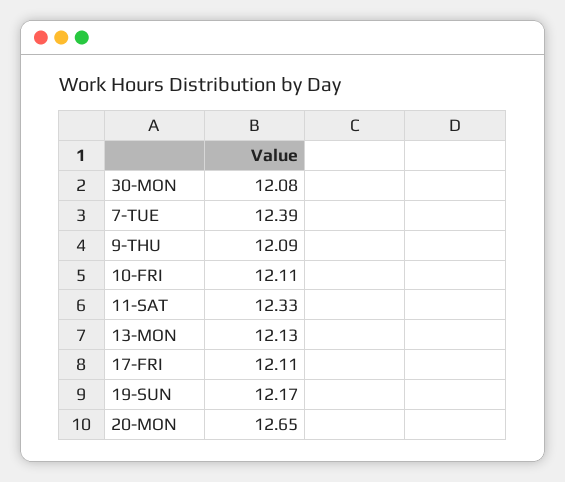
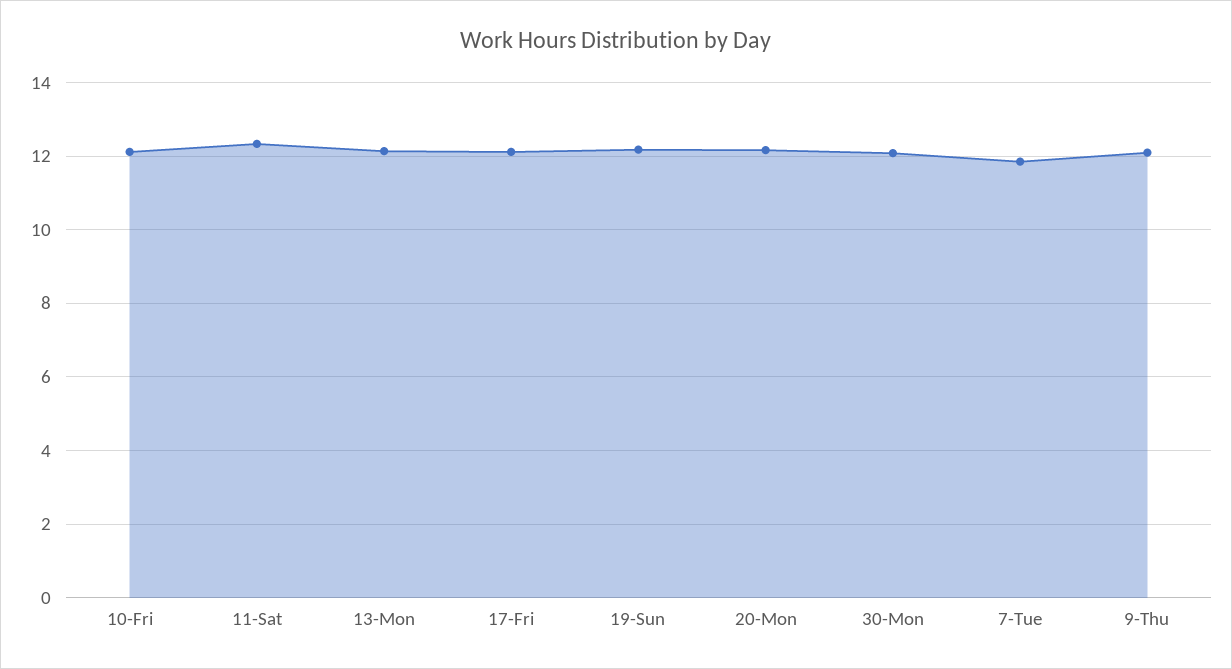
7-TUE: 12.39 -> 11.8
20-MON: 12.65 -> 12.2

